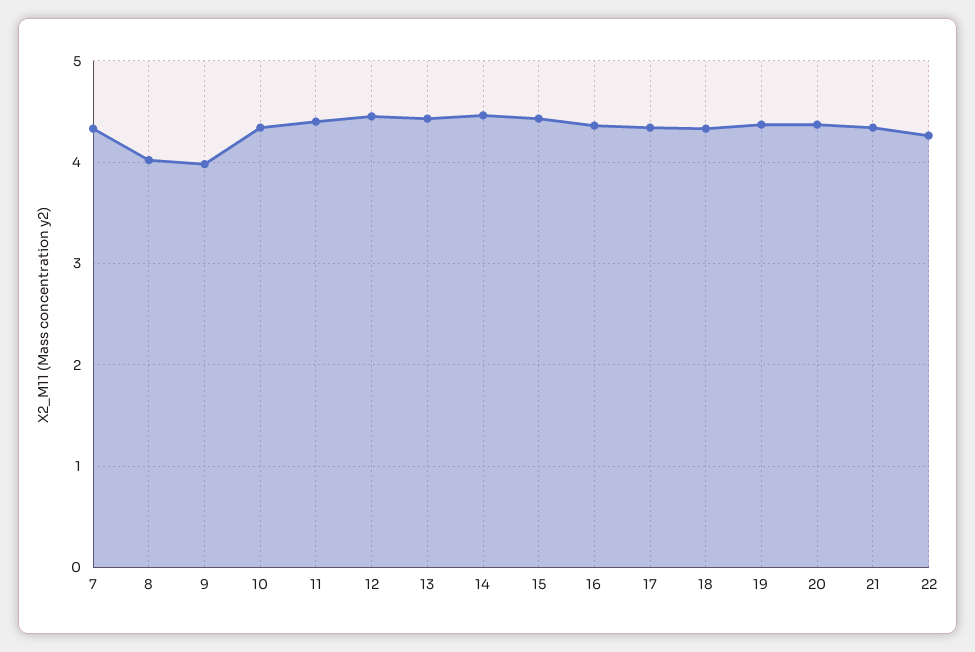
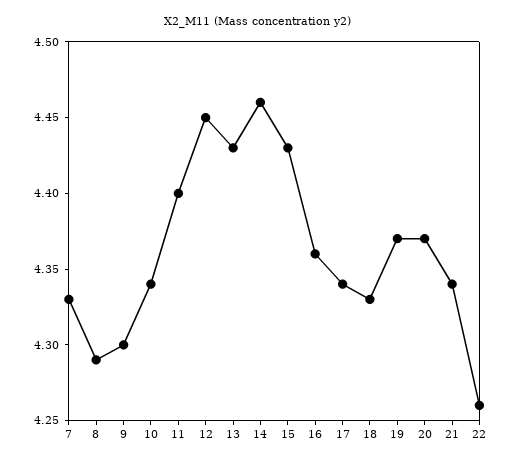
8: 4 -> 4.29
9: 4 -> 4.3

